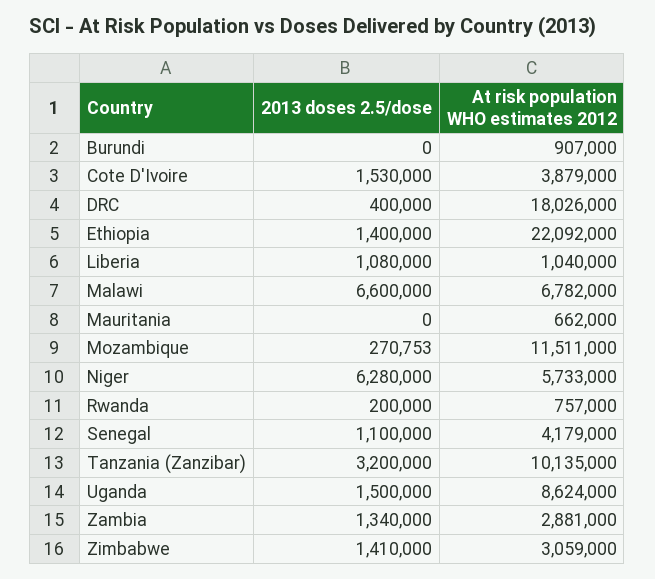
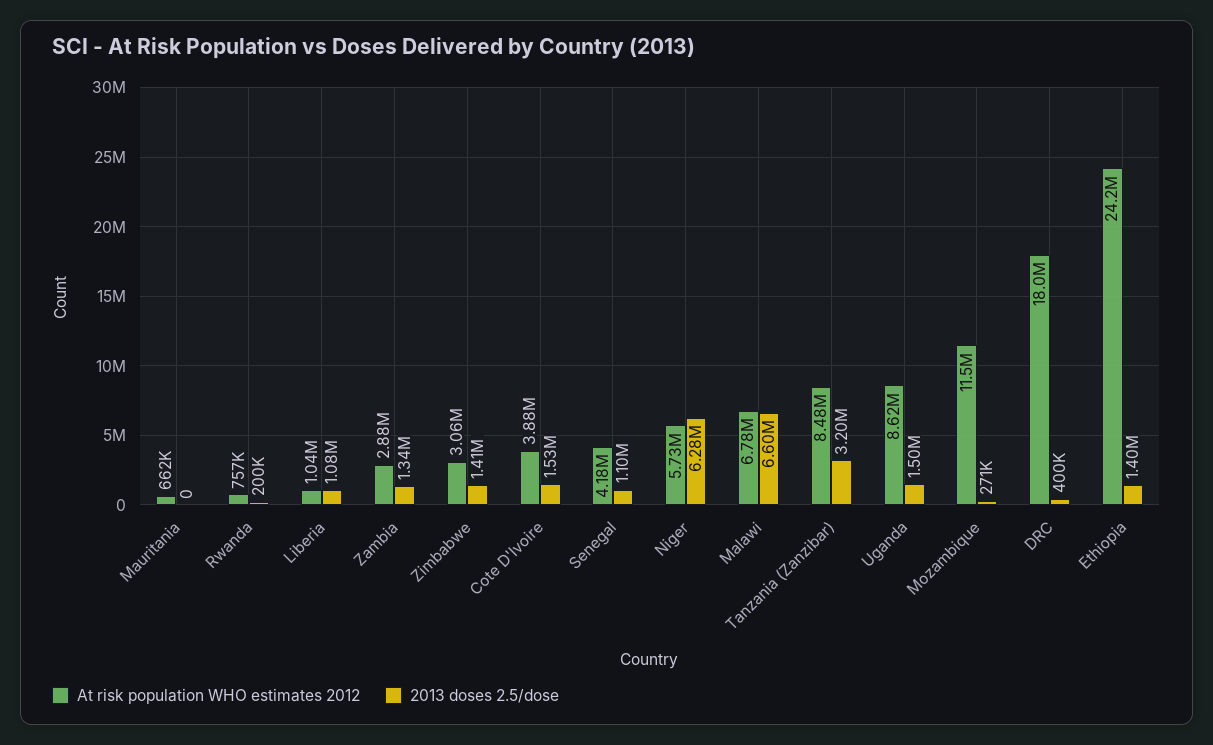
2013 doses 2.5/dose, Burundi: 0 -> none
At risk population WHO estimates 2012, Burundi: 907000 -> none
At risk population WHO estimates 2012, Ethiopia: 22092000 -> 24200000
At risk population WHO estimates 2012, Tanzania (Zanzibar): 10135000 -> 8480000

